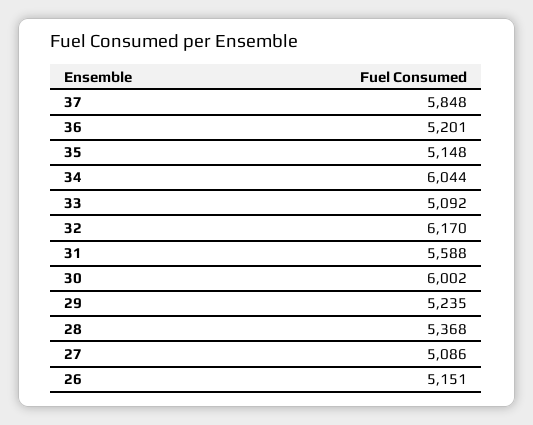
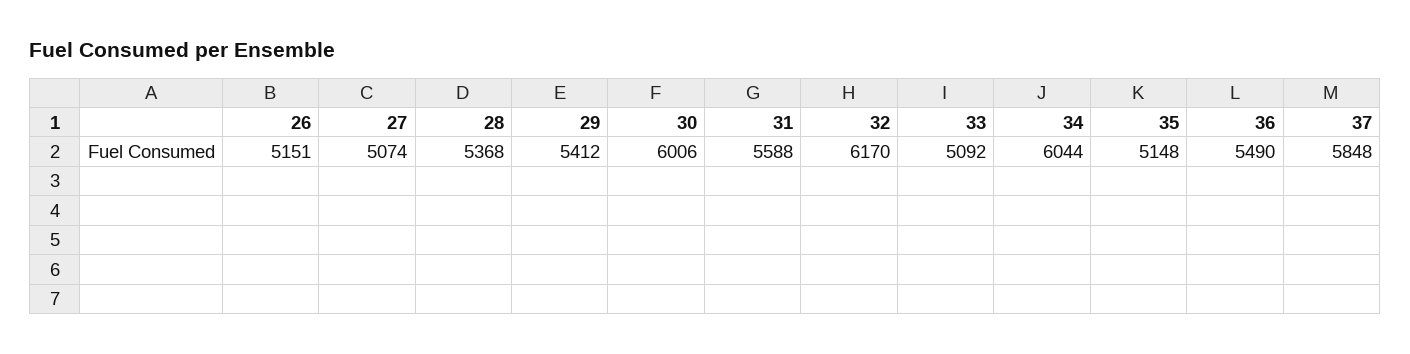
36: 5201 -> 5490
30: 6002 -> 6006
29: 5235 -> 5412
27: 5086 -> 5074

